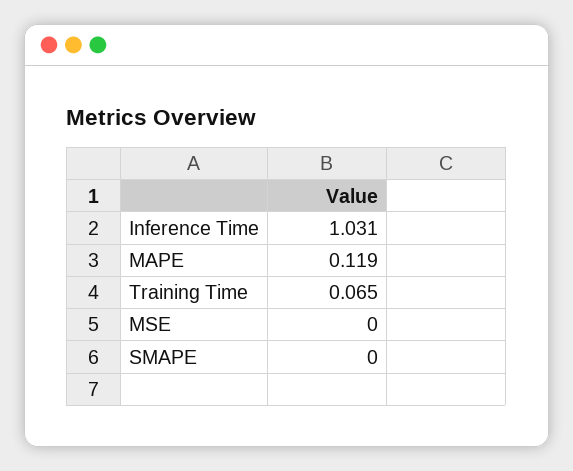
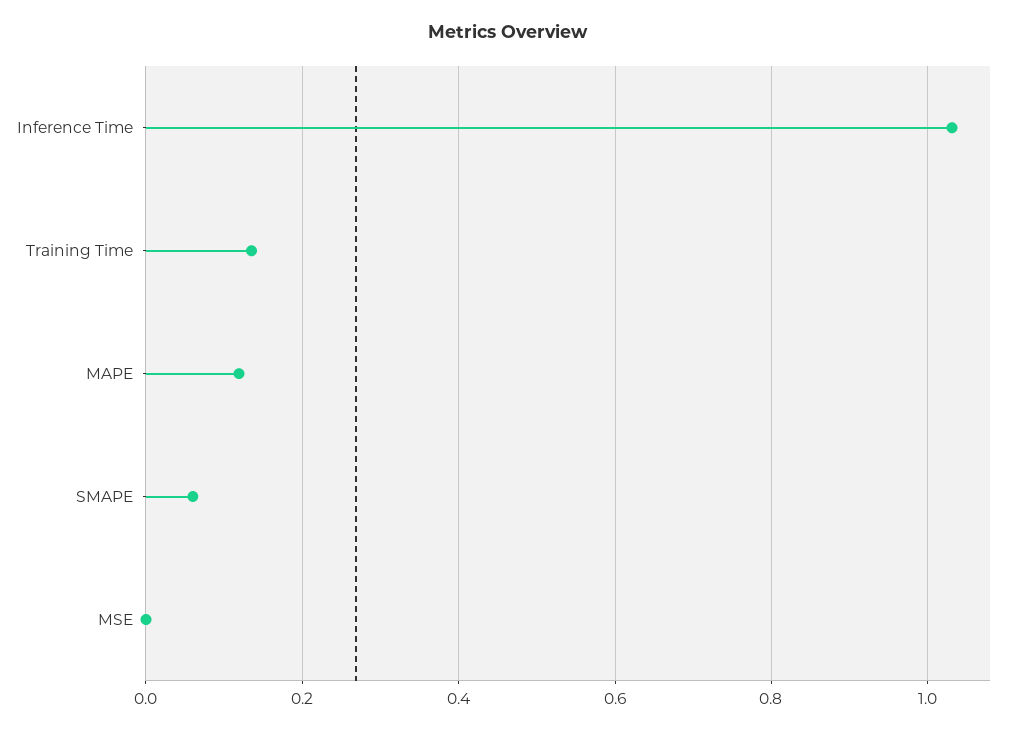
Training Time: 0.065 -> 0.14
SMAPE: 0 -> 0.06

